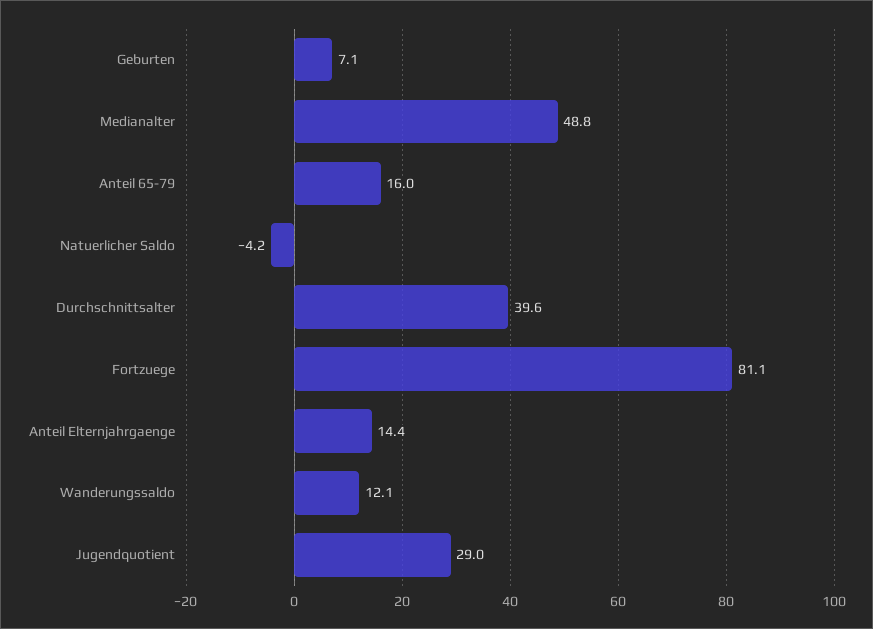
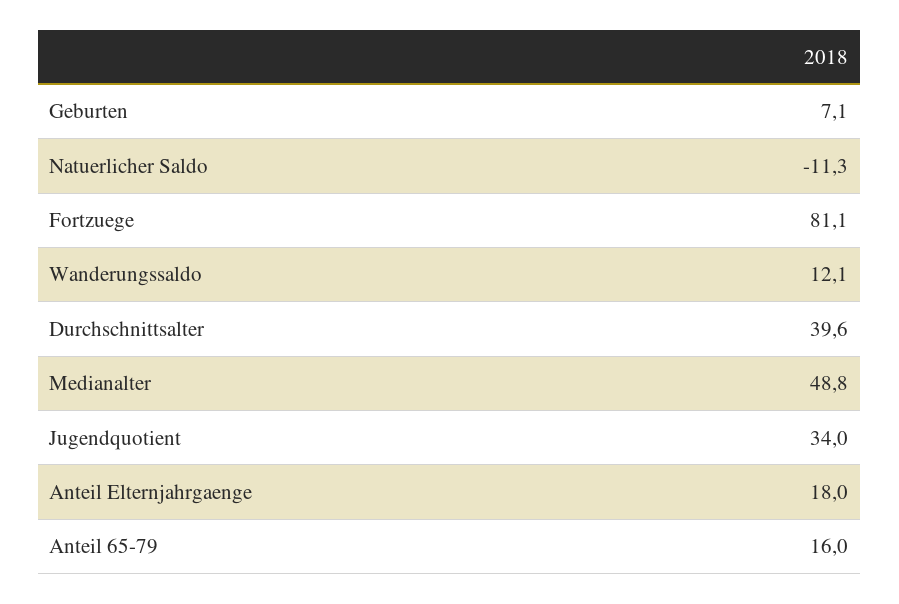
Natuerlicher Saldo: -4.2 -> -11.3
Anteil Elternjahrgaenge: 14.4 -> 18
Jugendquotient: 29 -> 34

